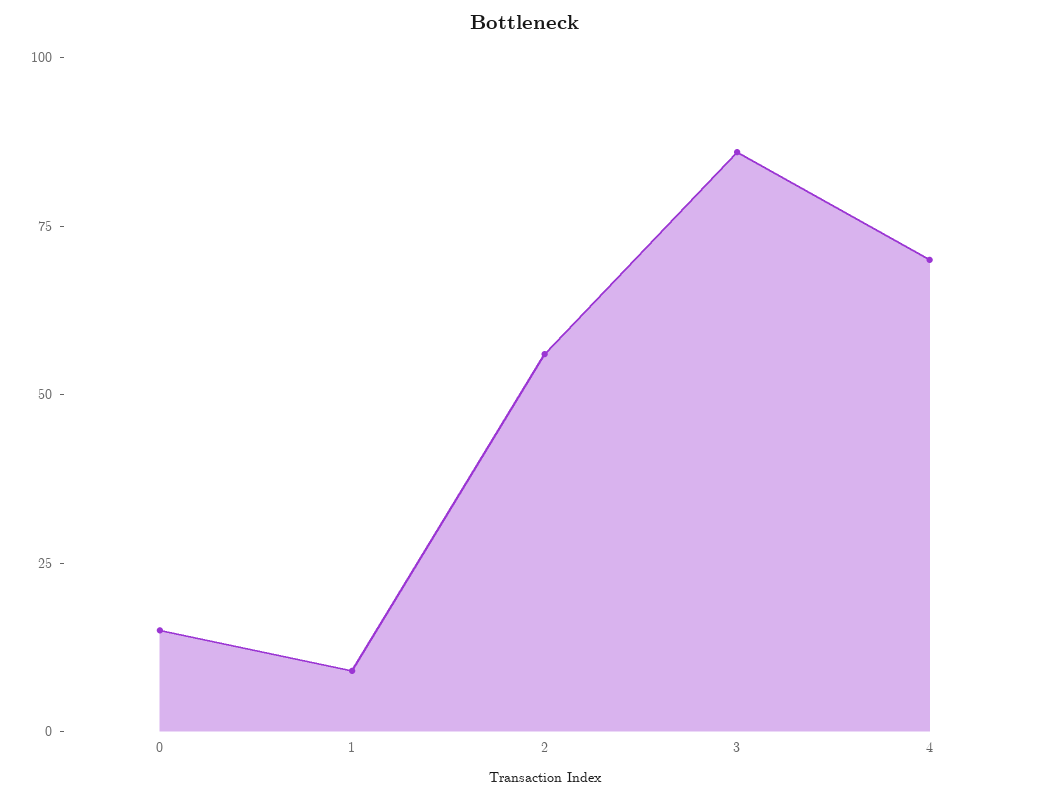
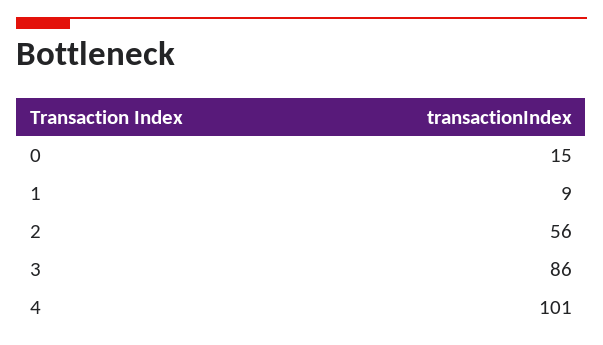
4: 70 -> 101

